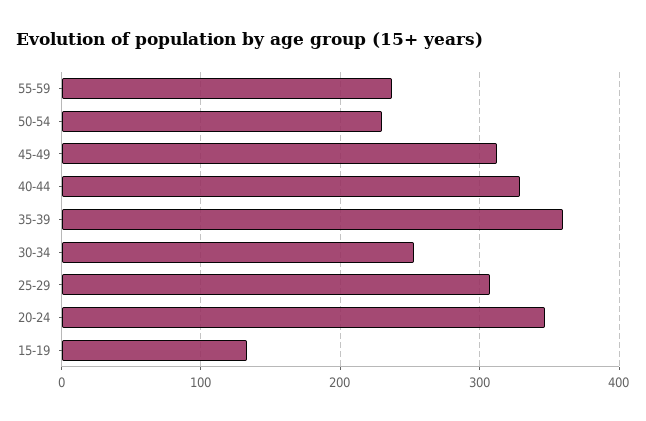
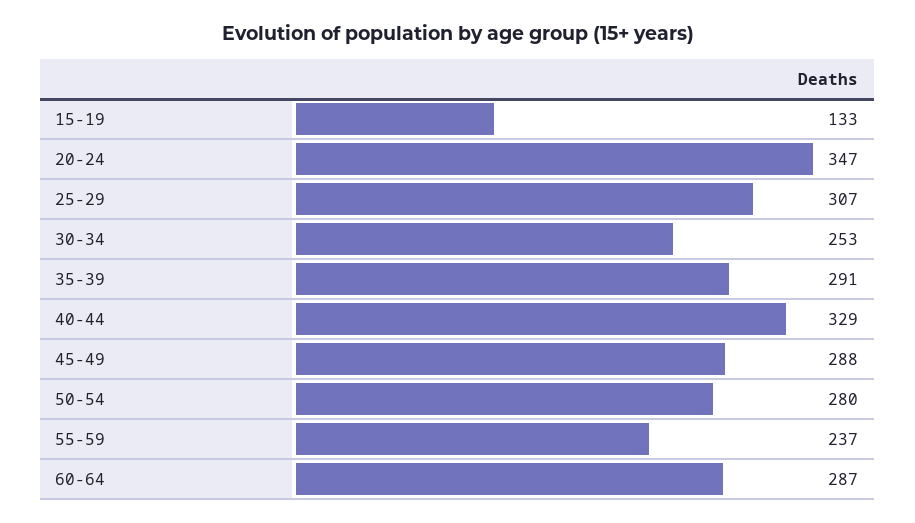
50-54: 230 -> 280
45-49: 310 -> 288
35-39: 360 -> 291
60-64: none -> 287

